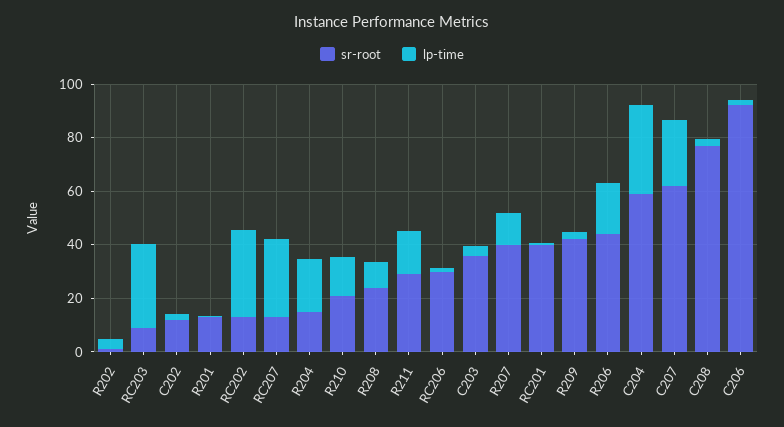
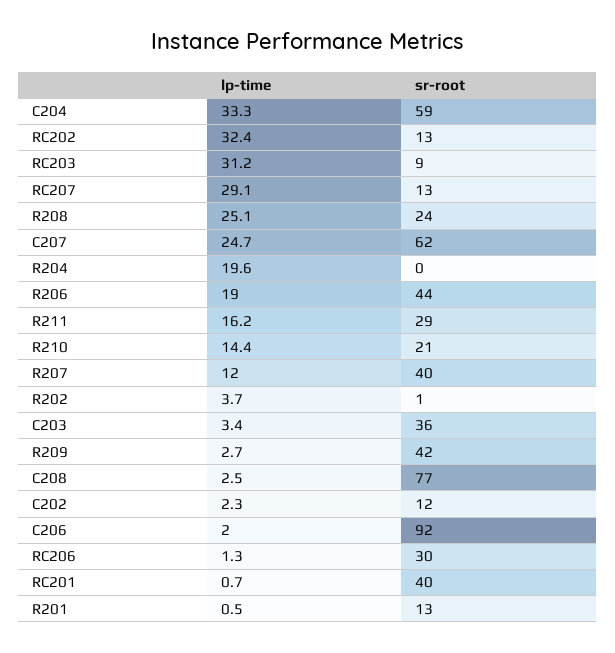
sr-root, R204: 15 -> 0
lp-time, R208: 10 -> 25.1

